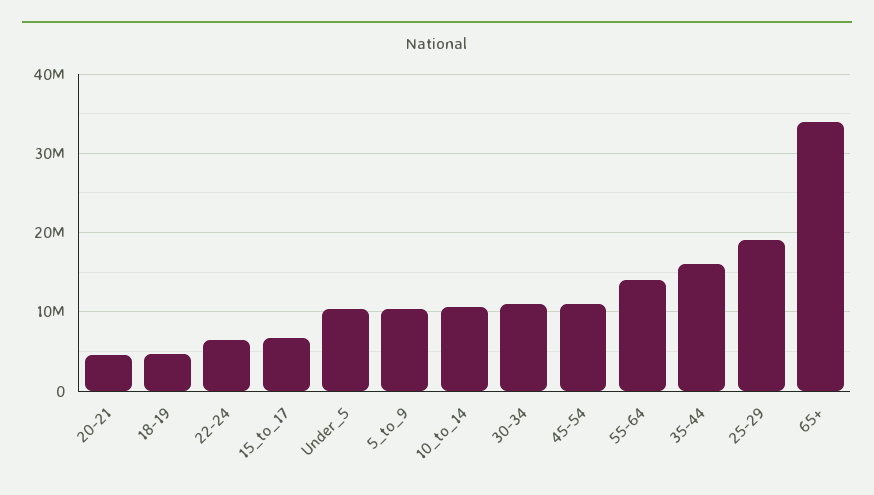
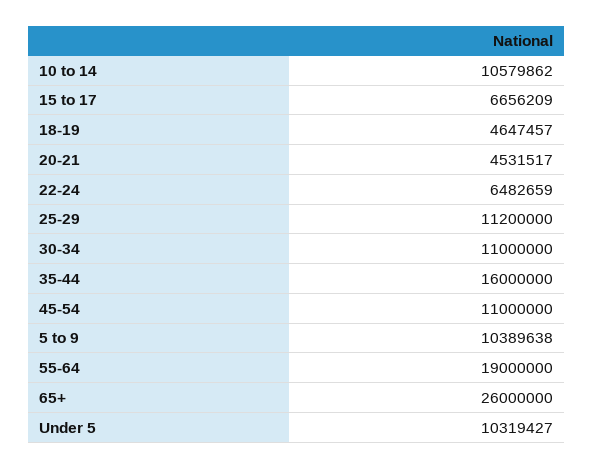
55-64: 14000000 -> 19000000
25-29: 19000000 -> 11200000
65+: 34000000 -> 26000000

